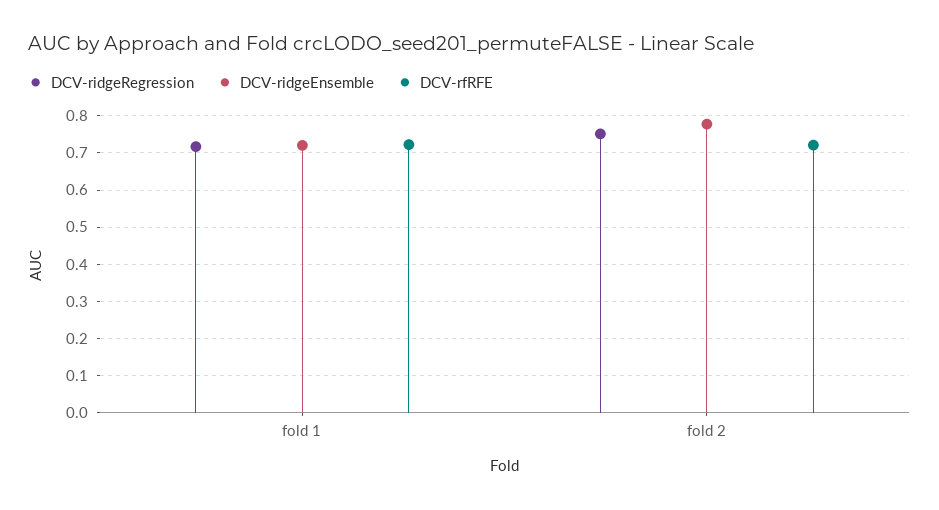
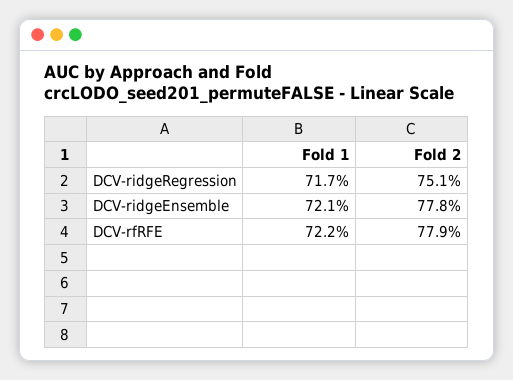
DCV-rfRFE, fold 2: 0.72 -> 0.779

